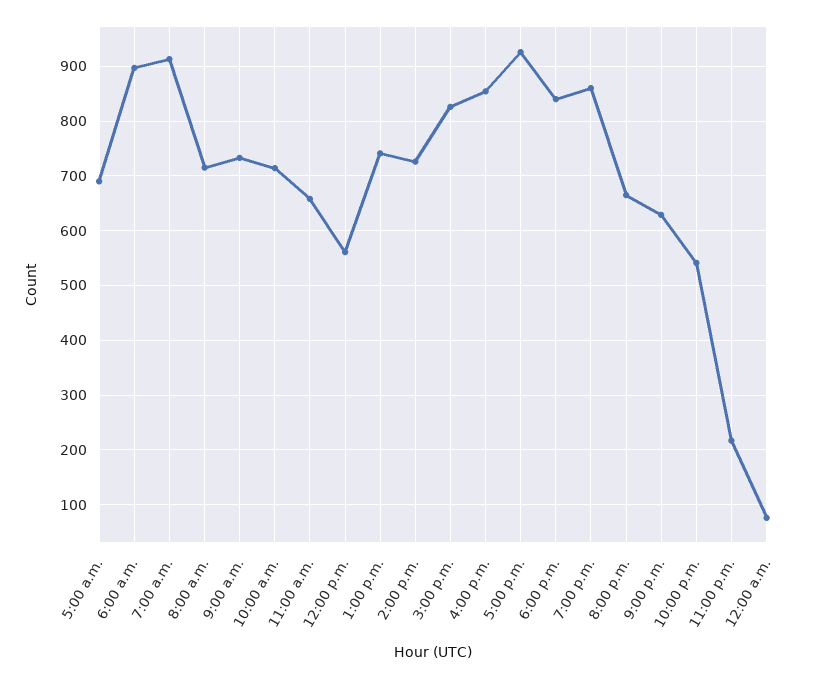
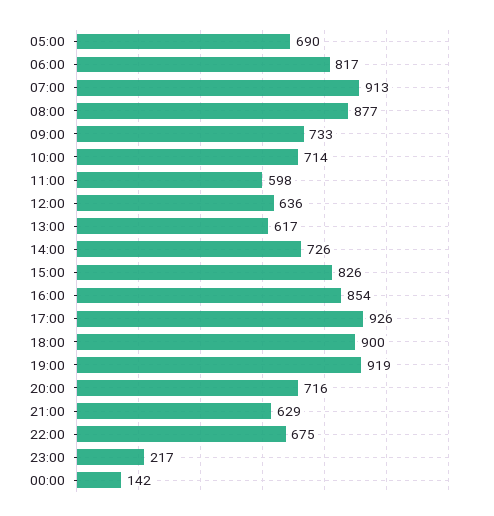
6:00 a.m.: 900 -> 817
8:00 a.m.: 720 -> 877
11:00 a.m.: 660 -> 598
12:00 p.m.: 560 -> 636
1:00 p.m.: 740 -> 617
6:00 p.m.: 840 -> 900
7:00 p.m.: 860 -> 919
8:00 p.m.: 660 -> 716
10:00 p.m.: 540 -> 675
12:00 a.m.: 80 -> 142

